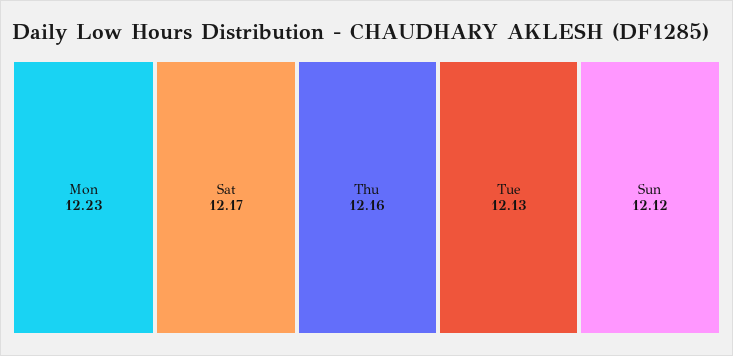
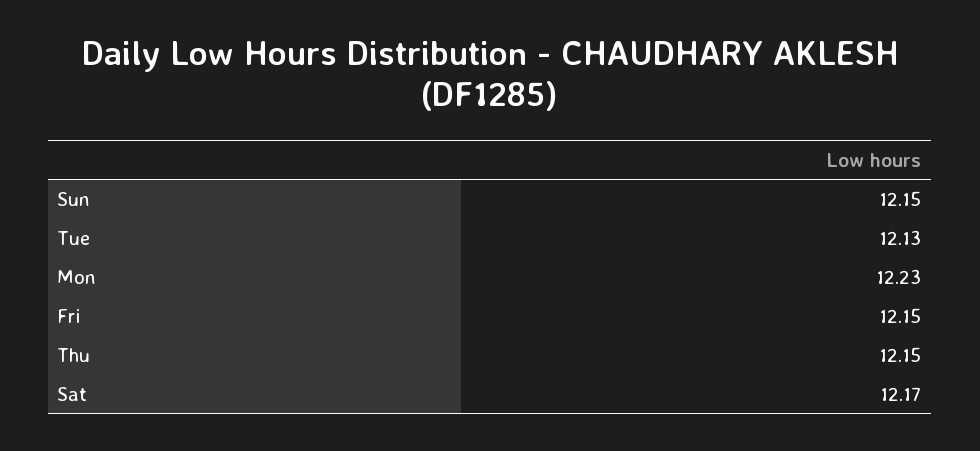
Thu: 12.16 -> 12.15
Sun: 12.12 -> 12.15
Fri: none -> 12.15

